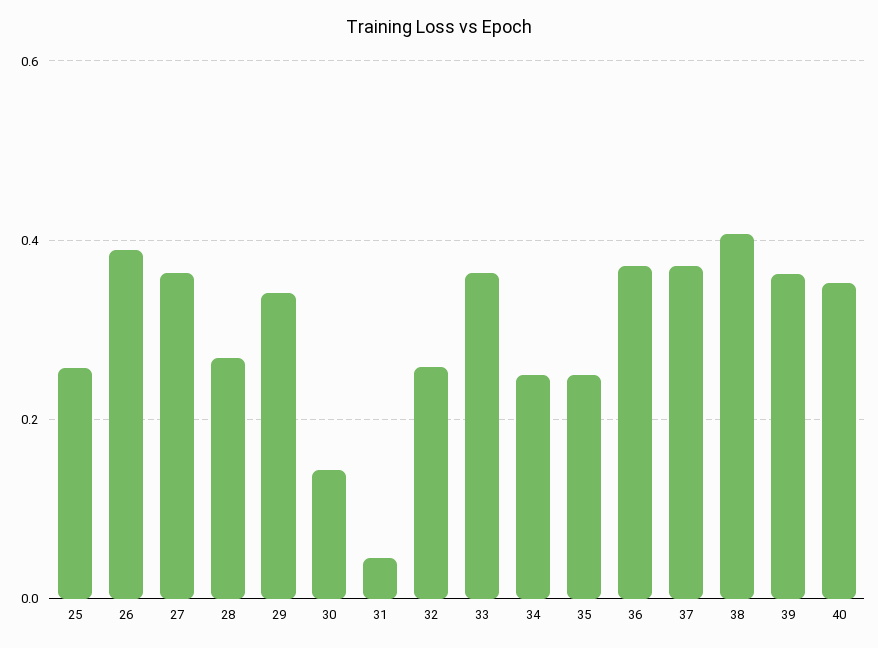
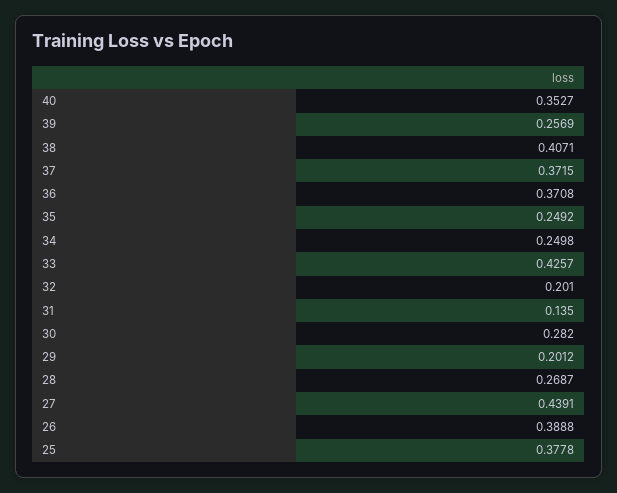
25: 0.26 -> 0.3778
27: 0.36 -> 0.4391
29: 0.34 -> 0.2012
30: 0.14 -> 0.282
31: 0.04 -> 0.135
32: 0.26 -> 0.201
33: 0.36 -> 0.4257
39: 0.36 -> 0.2569

